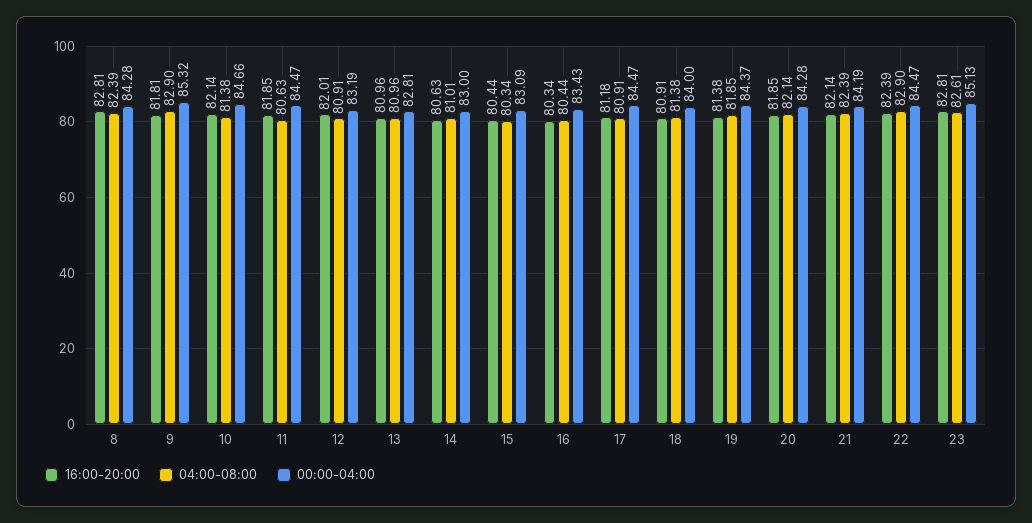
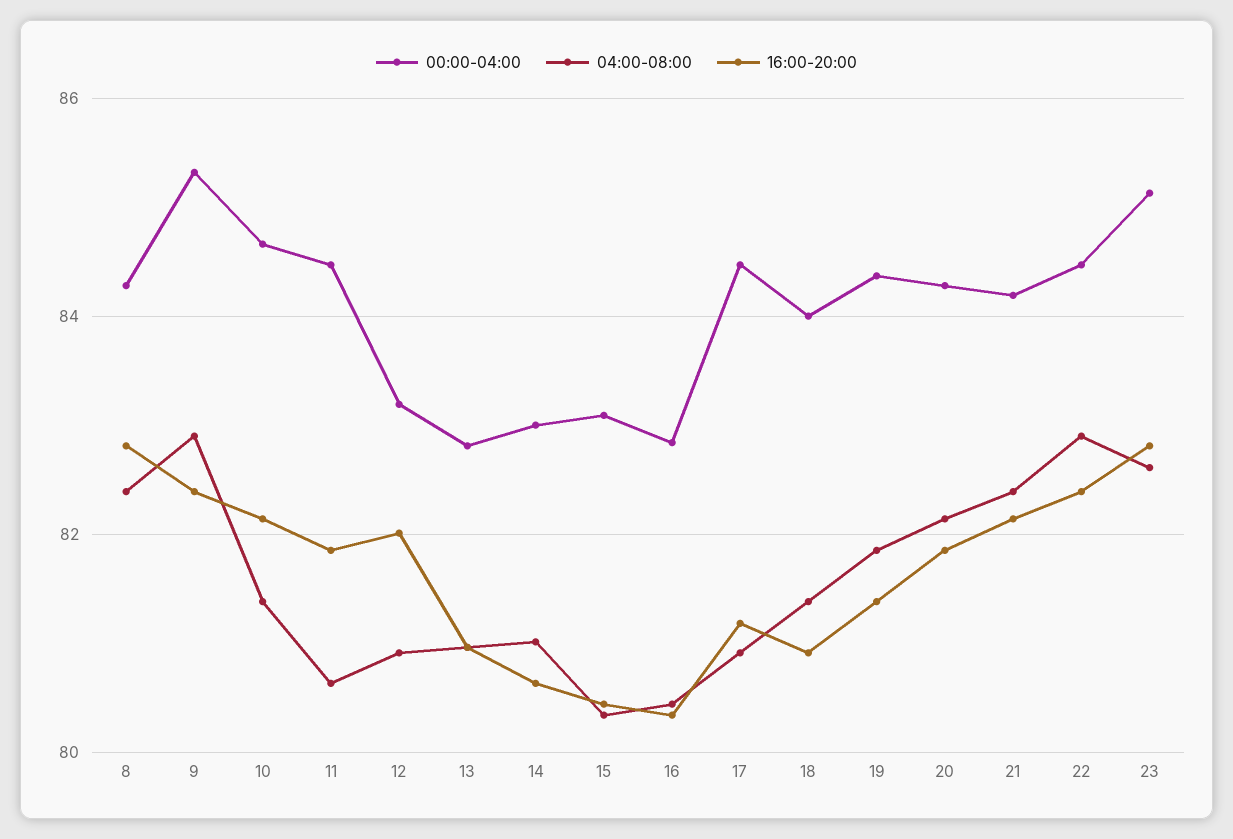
16:00-20:00, 9: 81.81 -> 82.4
00:00-04:00, 16: 83.43 -> 82.8

